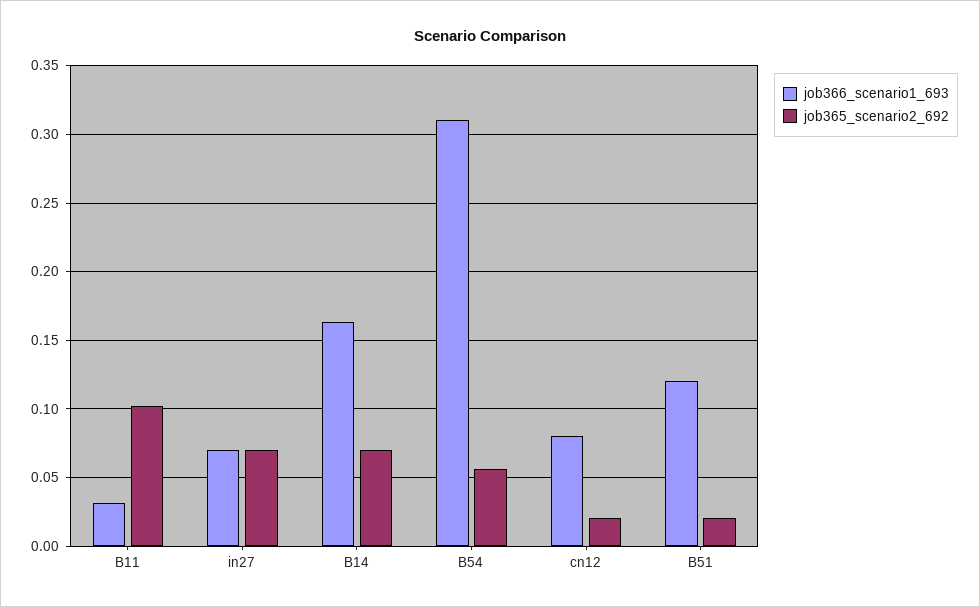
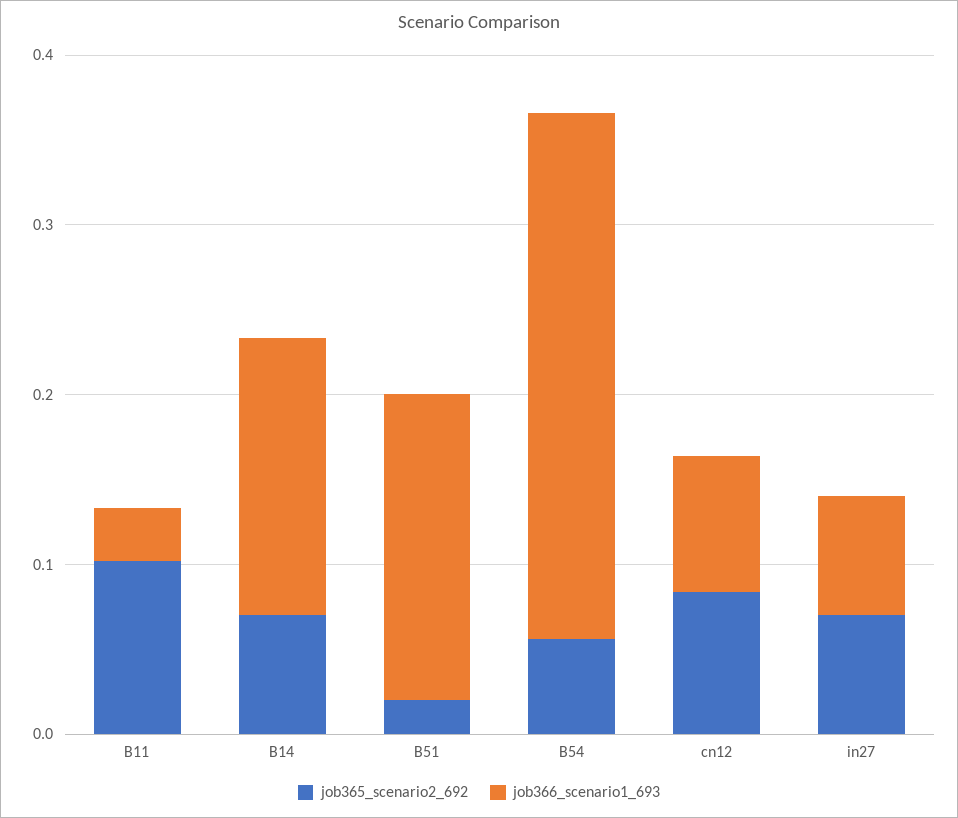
job365_scenario2_692, cn12: 0.02 -> 0.08
job366_scenario1_693, B51: 0.12 -> 0.18

